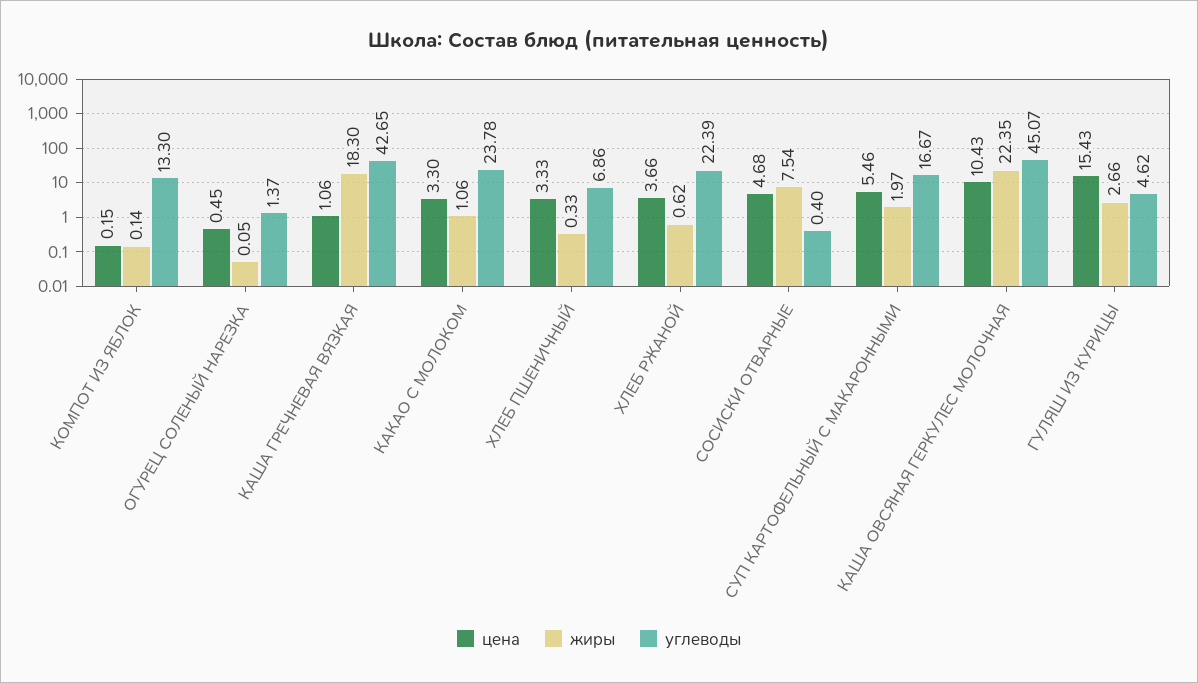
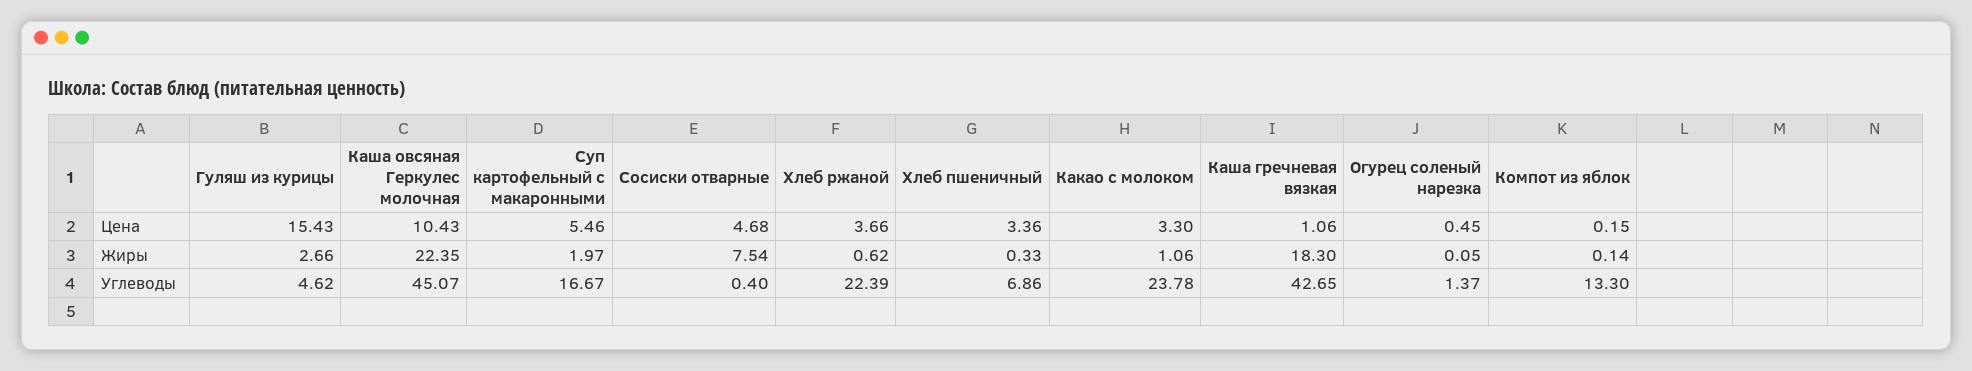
цена, ХЛЕБ ПШЕНИЧНЫЙ: 3.33 -> 3.36

